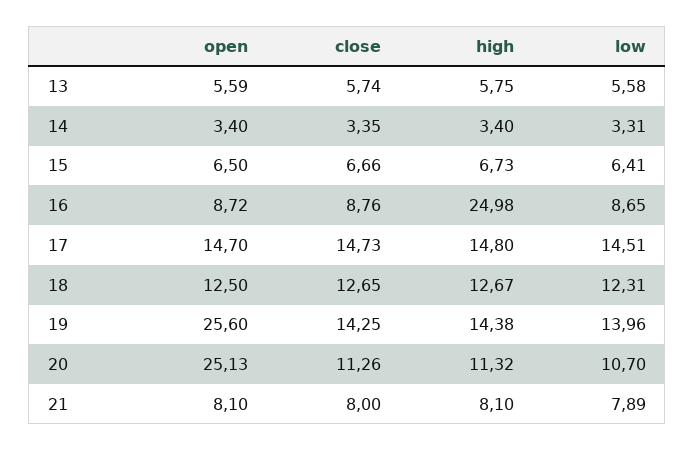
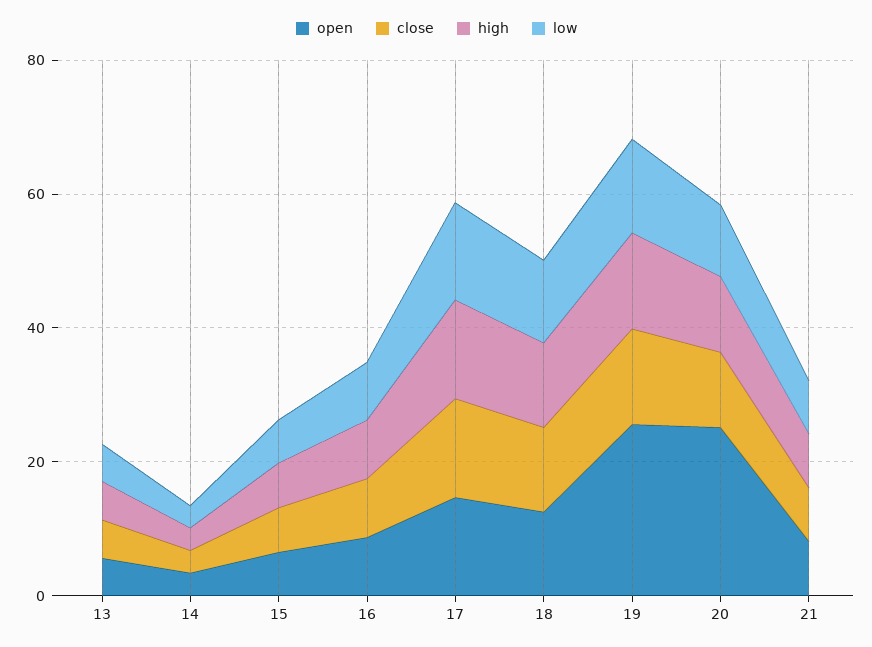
high, 16: 24.98 -> 10

